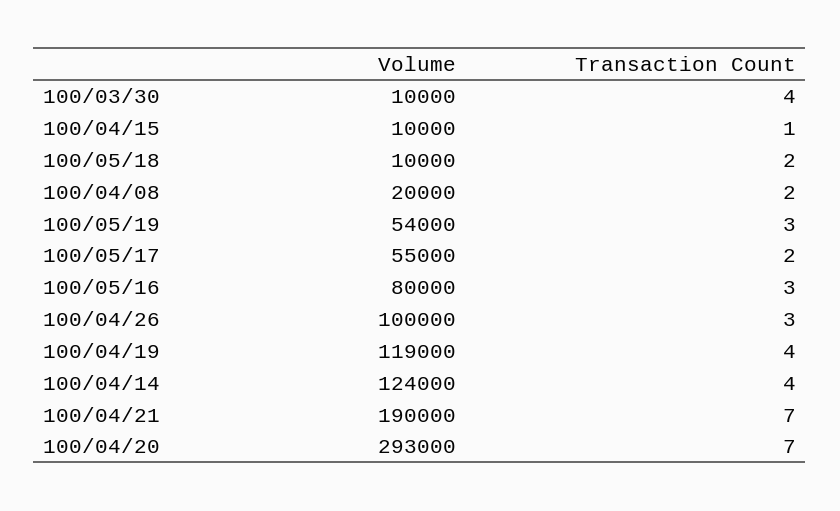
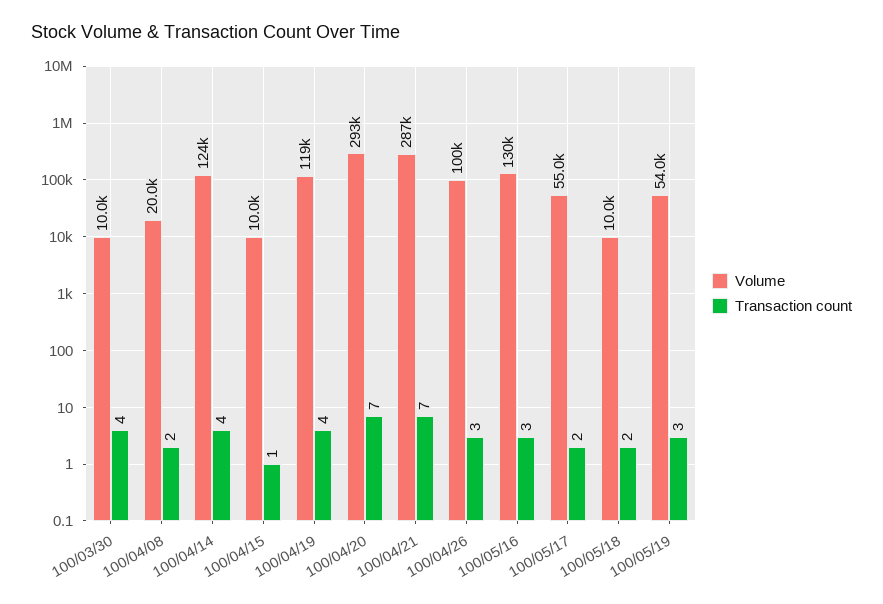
Volume, 100/05/16: 80000 -> 130000
Volume, 100/04/21: 190000 -> 287000

